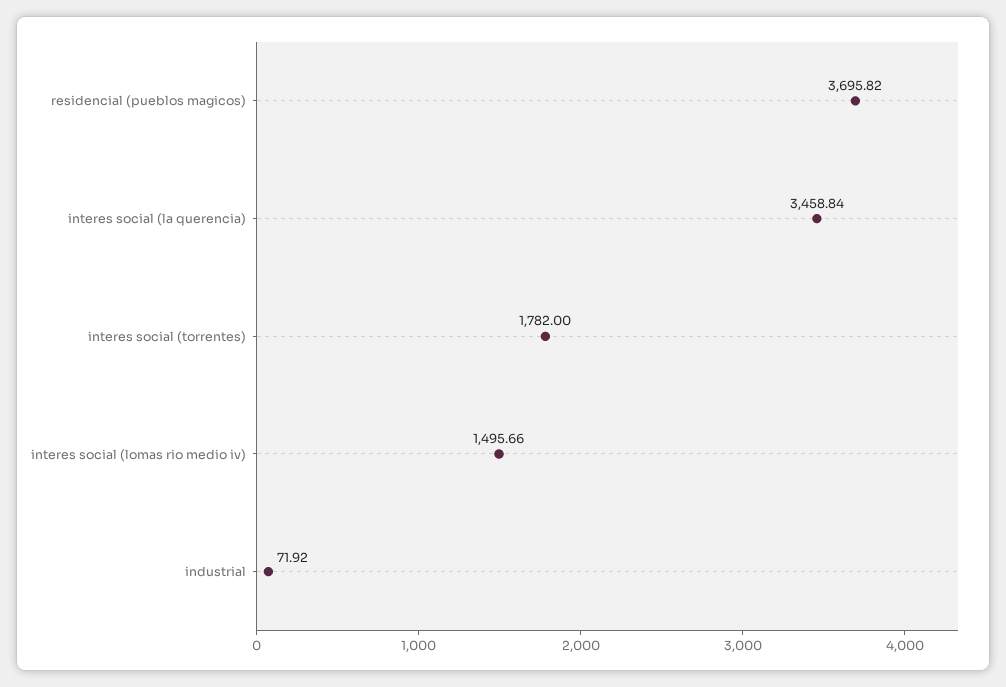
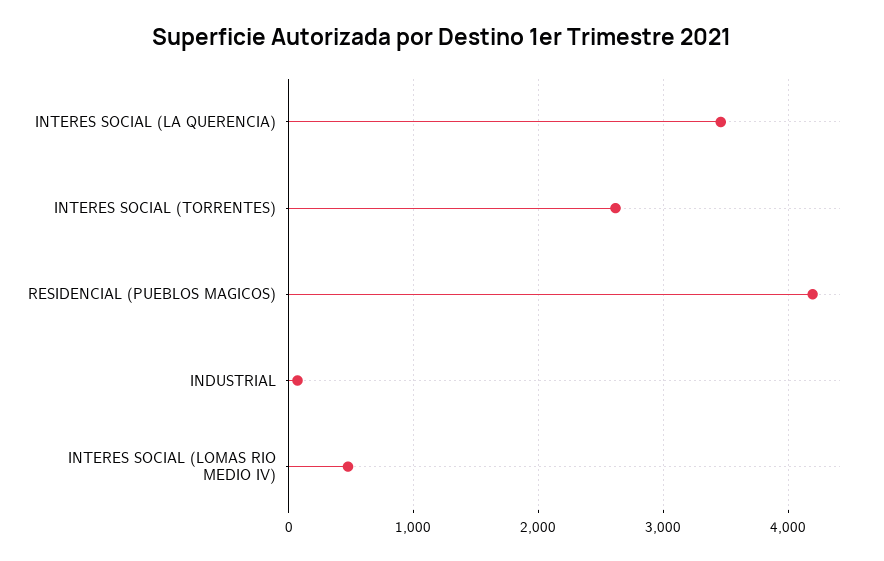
residencial (pueblos magicos): 3695.82 -> 4200
interes social (torrentes): 1782 -> 2600
interes social (lomas rio medio iv): 1495.66 -> 500

